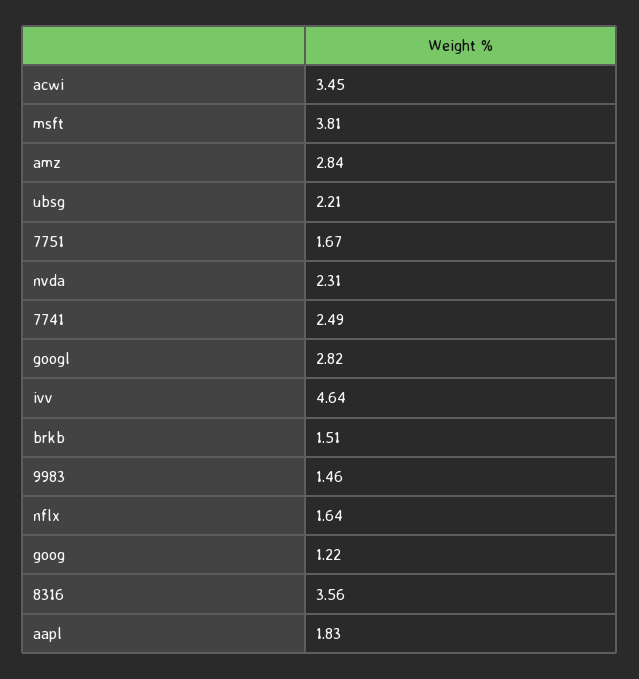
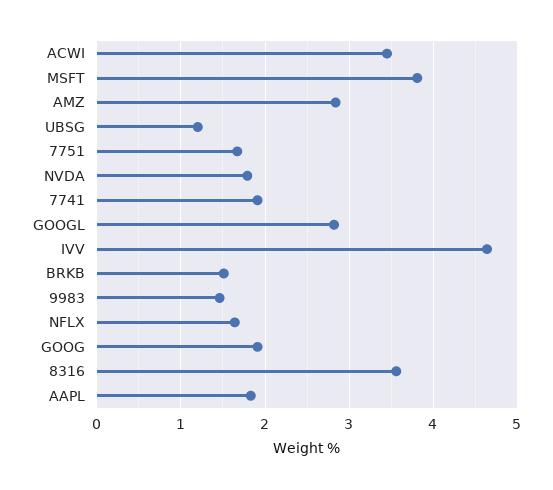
ubsg: 2.21 -> 1.2
nvda: 2.31 -> 1.8
7741: 2.49 -> 1.9
goog: 1.22 -> 1.9

